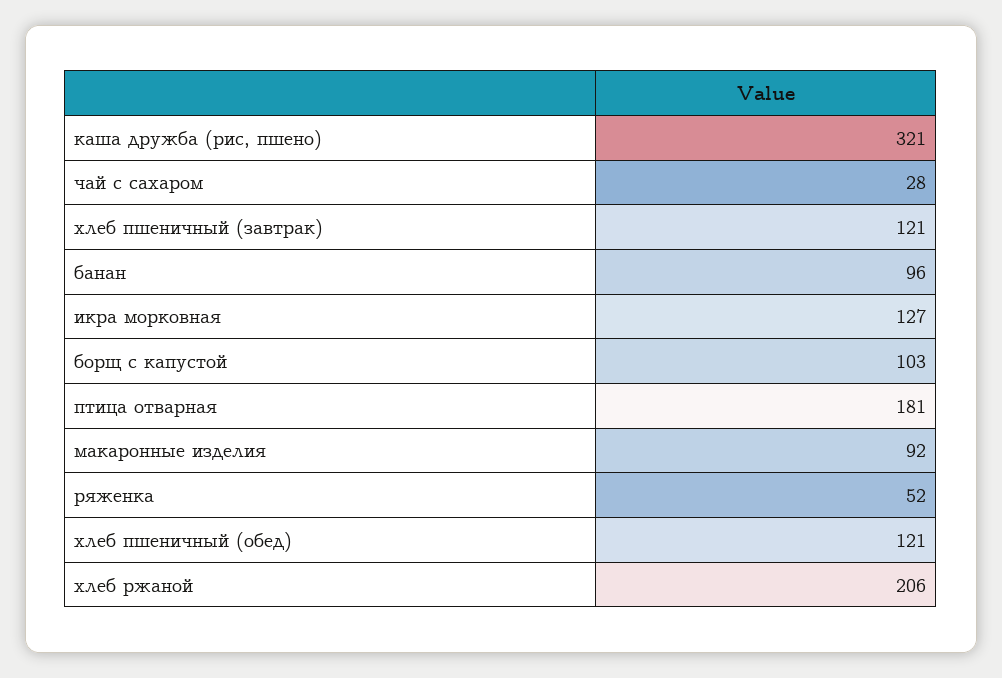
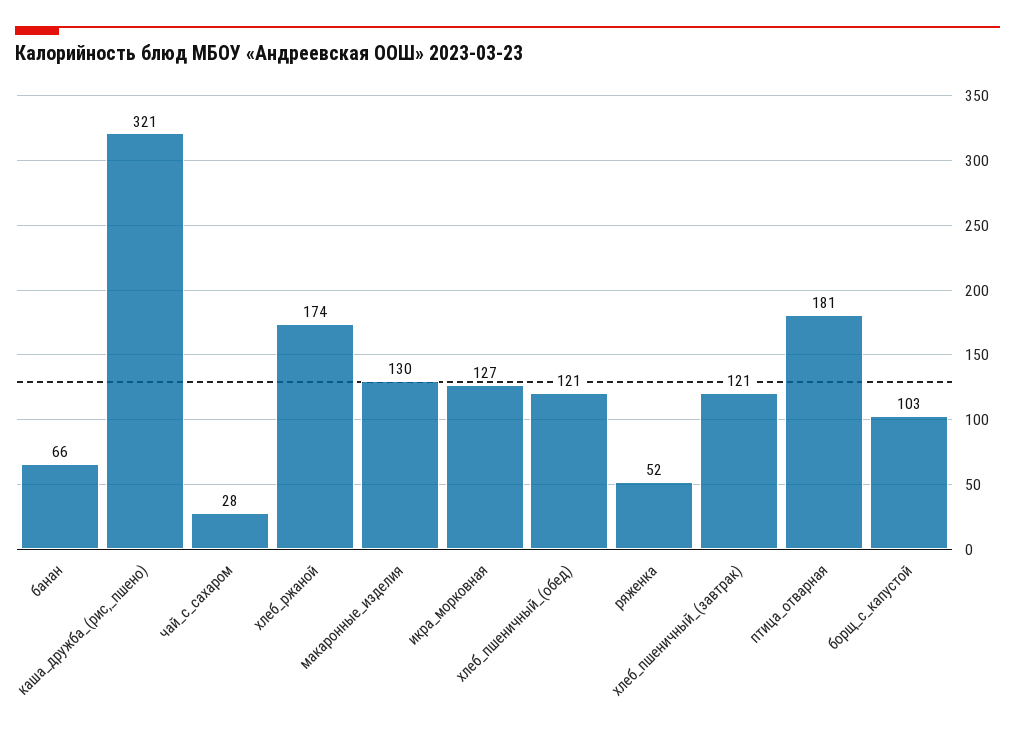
банан: 96 -> 66
макаронные изделия: 92 -> 130
хлеб ржаной: 206 -> 174

